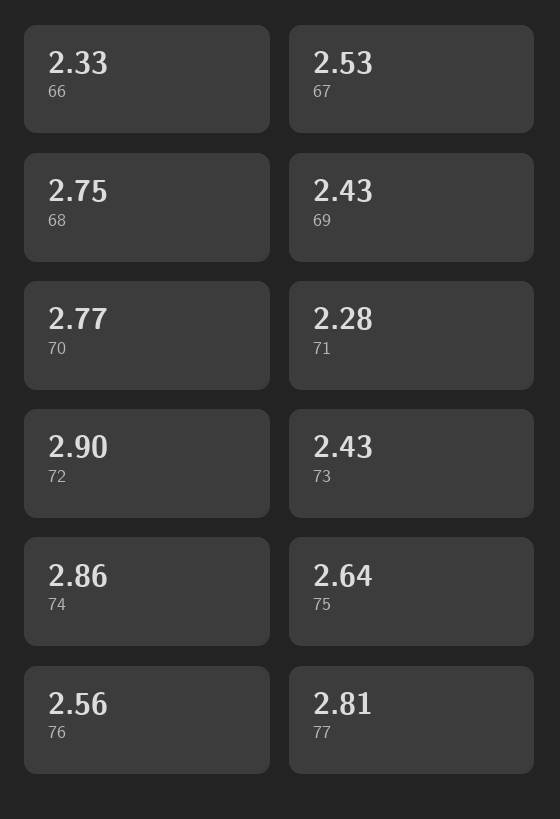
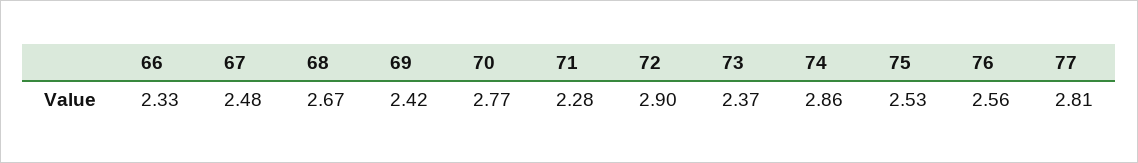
67: 2.53 -> 2.48
68: 2.75 -> 2.67
69: 2.43 -> 2.42
73: 2.43 -> 2.37
75: 2.64 -> 2.53

